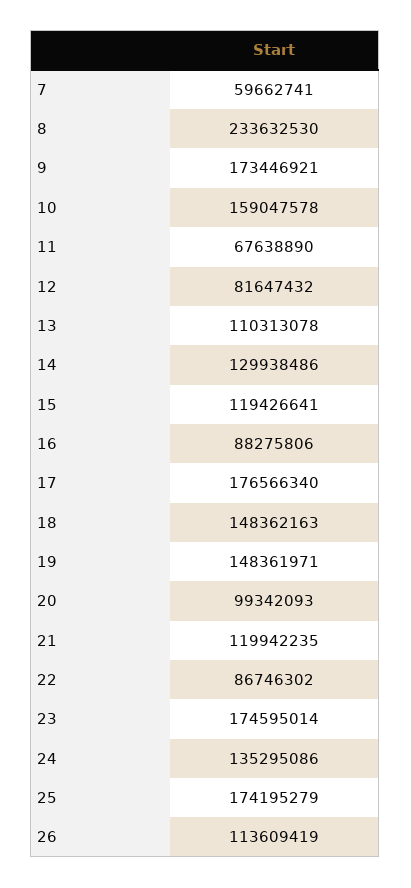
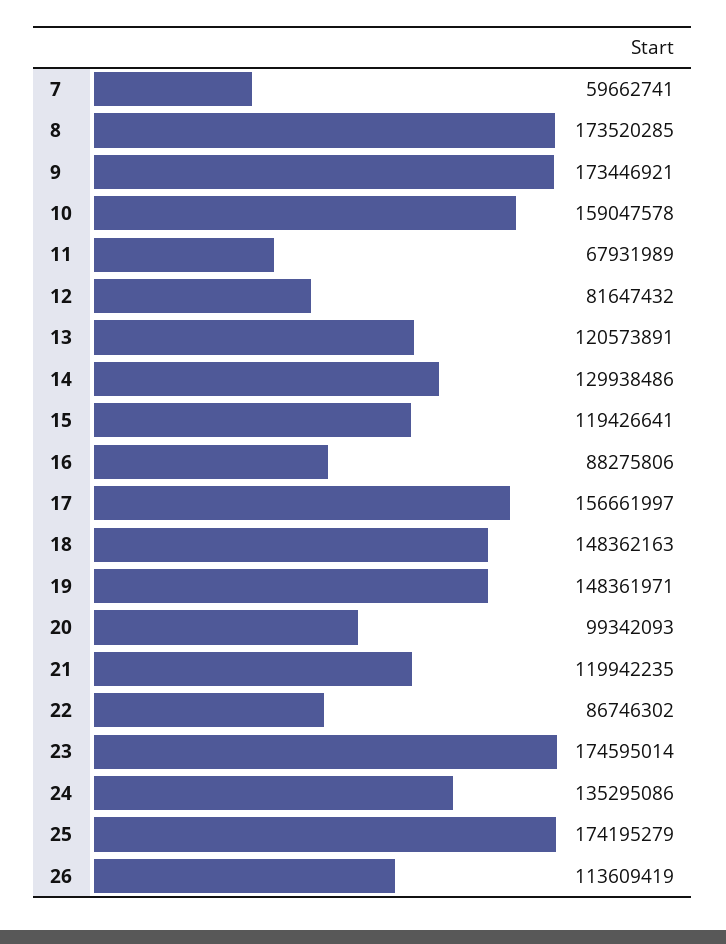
8: 233632530 -> 173520285
11: 67638890 -> 67931989
13: 110313078 -> 120573891
17: 176566340 -> 156661997

